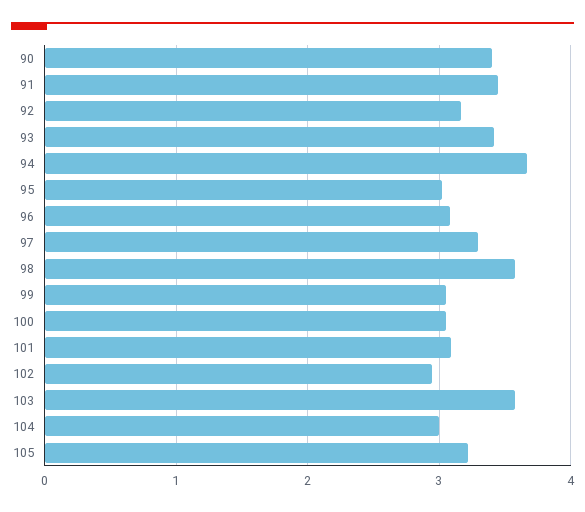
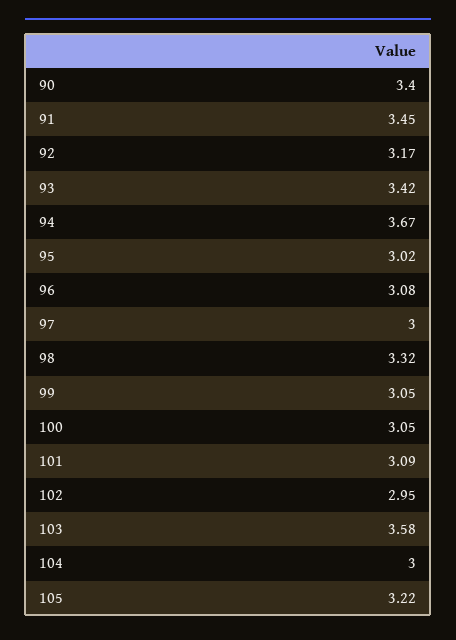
97: 3.3 -> 3
98: 3.6 -> 3.32

